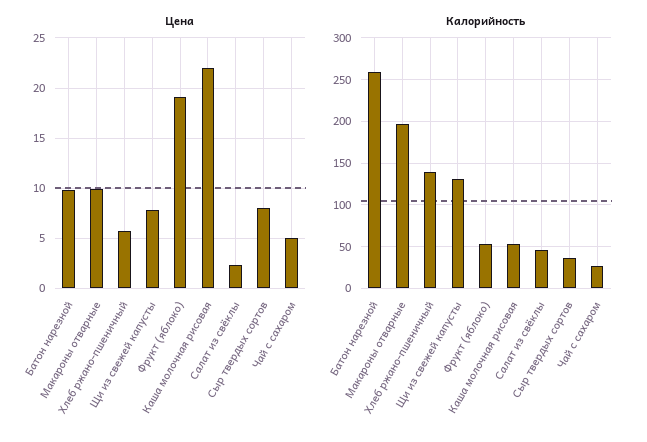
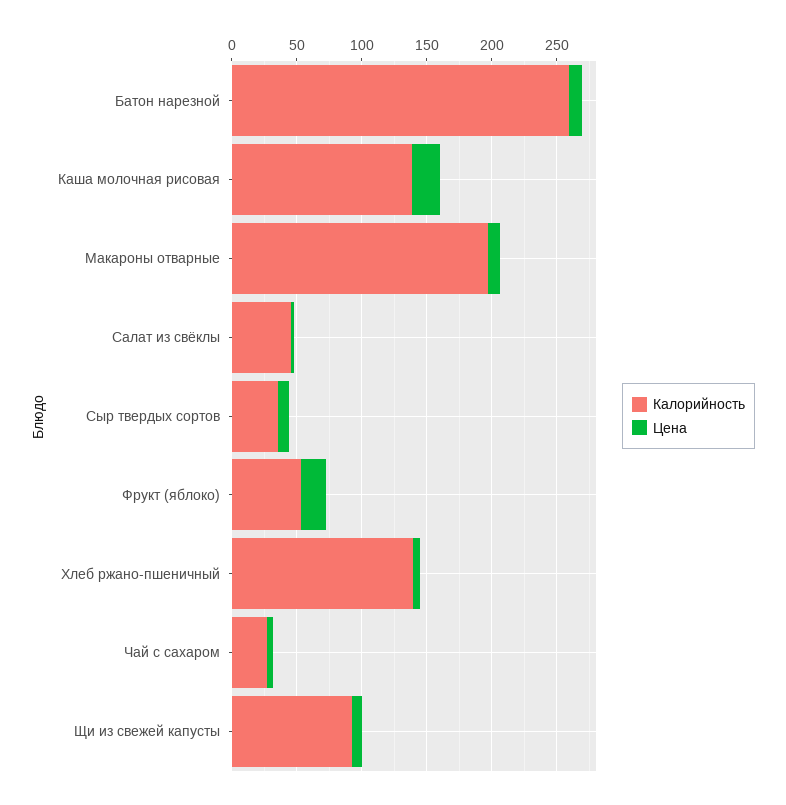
Калорийность, Щи из свежей капусты: 130 -> 90
Калорийность, Каша молочная рисовая: 50 -> 140

